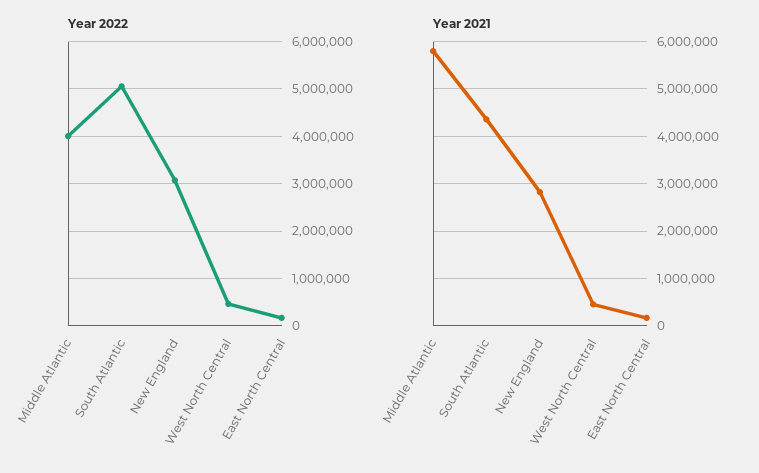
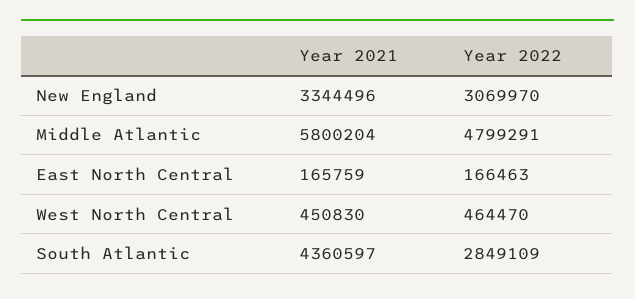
Year 2022, Middle Atlantic: 4000000 -> 4799291
Year 2022, South Atlantic: 5000000 -> 2849109
Year 2021, New England: 2800000 -> 3344496

